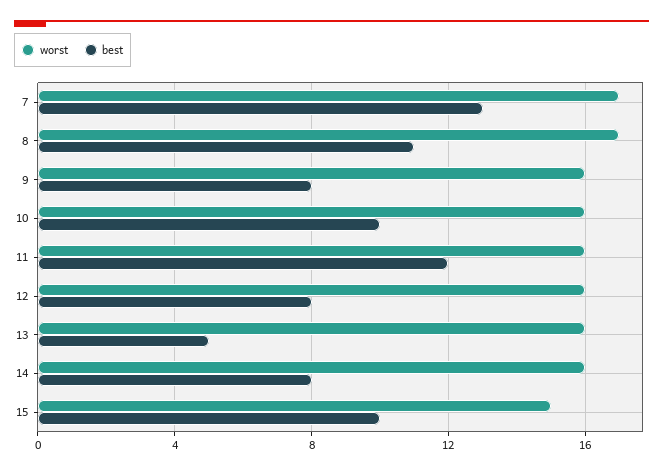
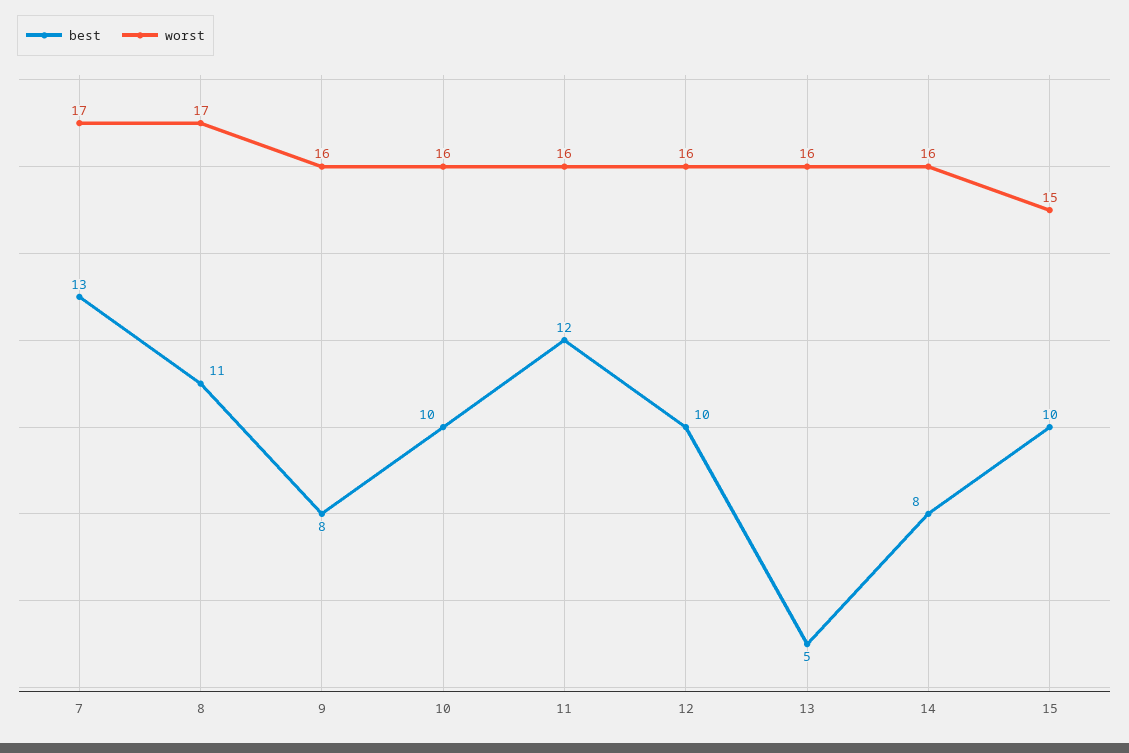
best, 12: 8 -> 10

